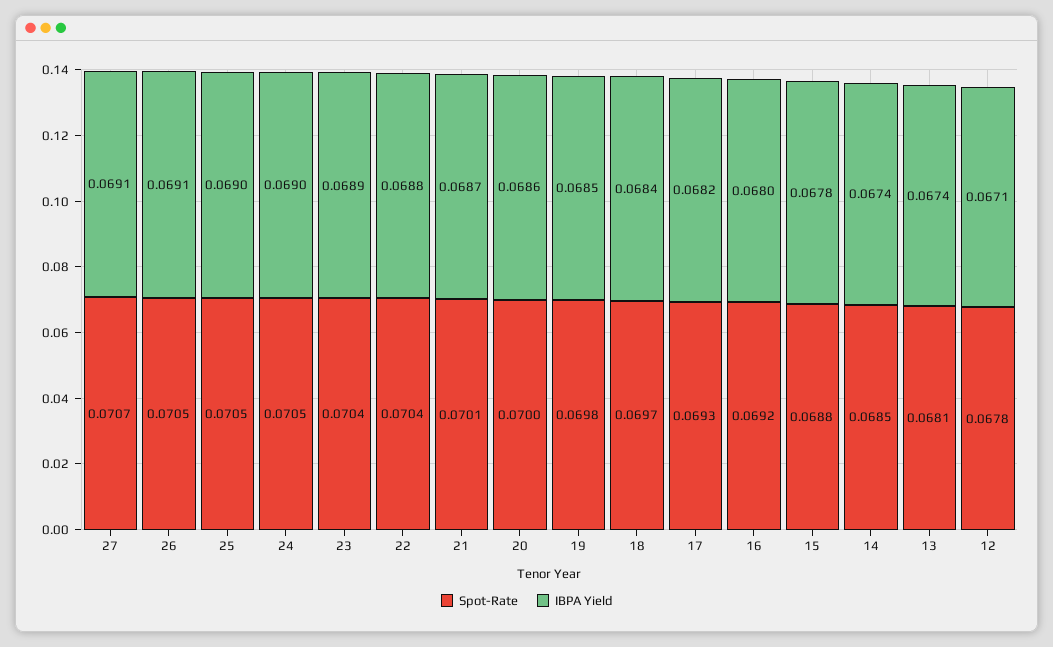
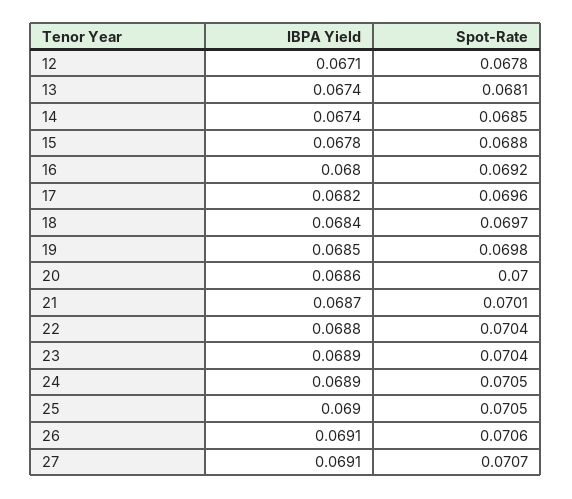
Spot-Rate, 26: 0.0705 -> 0.0706
IBPA Yield, 24: 0.069 -> 0.0689
Spot-Rate, 17: 0.0693 -> 0.0696

